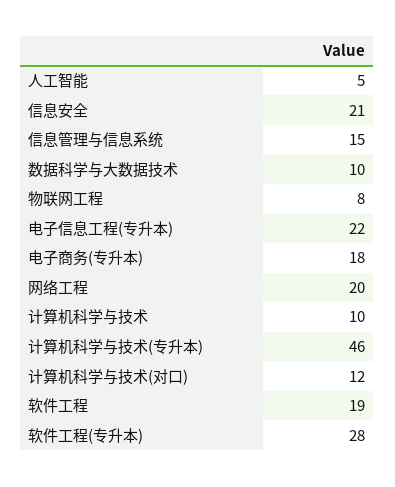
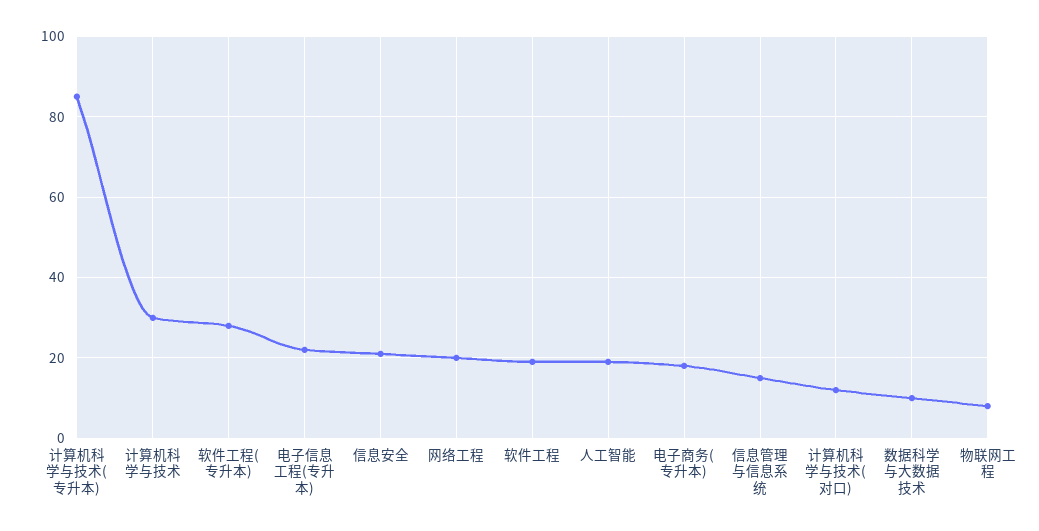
人工智能: 5 -> 20
计算机科学与技术: 10 -> 30
计算机科学与技术(专升本): 46 -> 85

